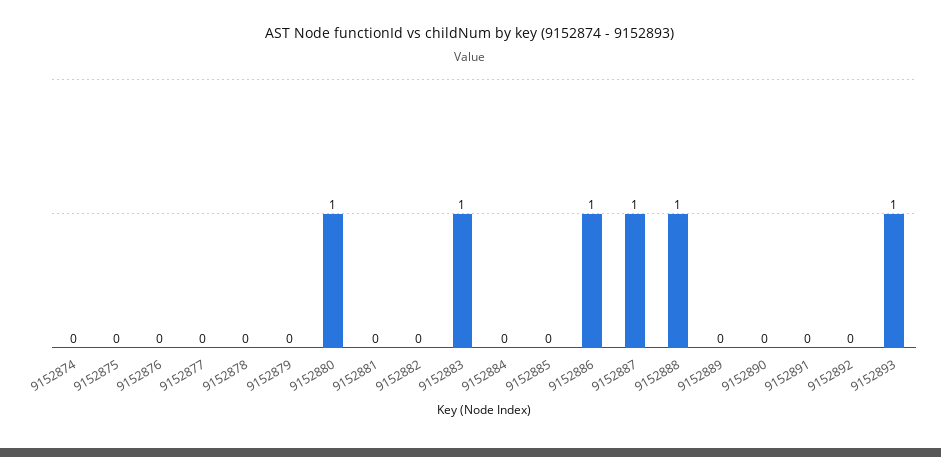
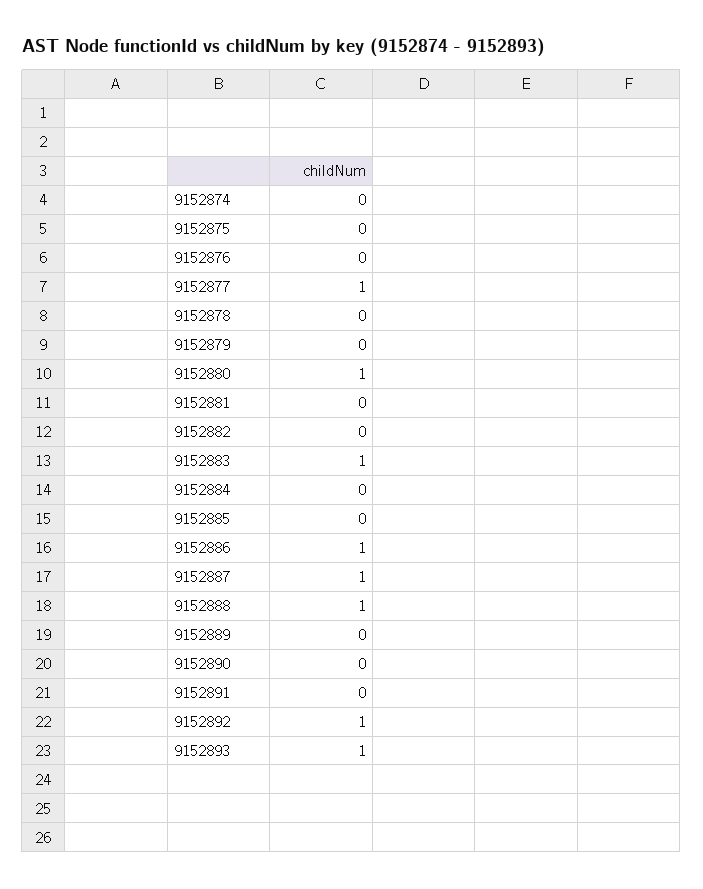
9152877: 0 -> 1
9152892: 0 -> 1

